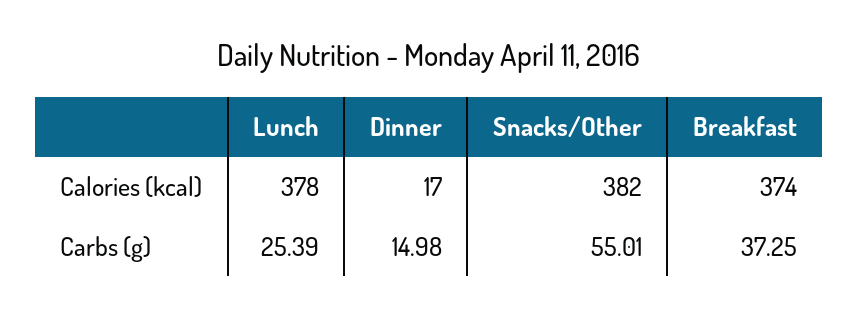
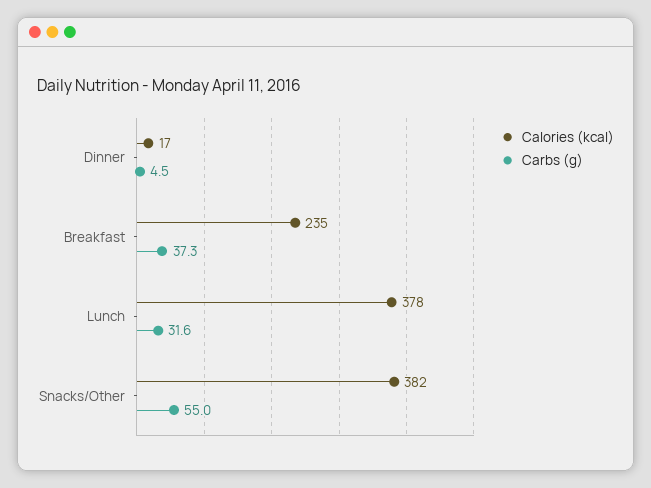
Calories (kcal), Breakfast: 374 -> 235
Carbs (g), Lunch: 25.39 -> 31.6
Carbs (g), Dinner: 14.98 -> 4.5

